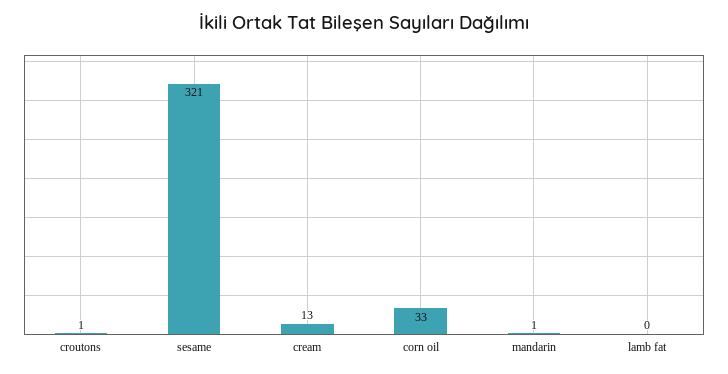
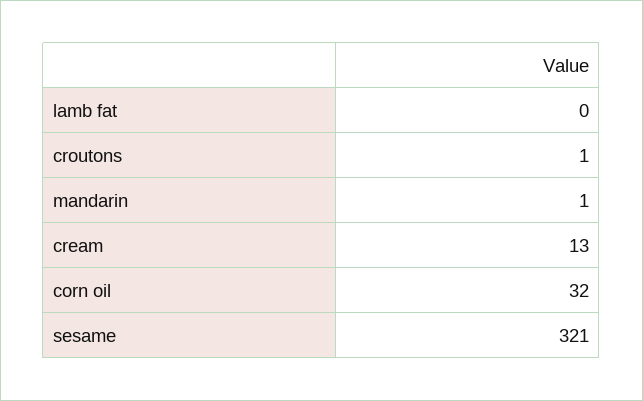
corn oil: 33 -> 32

